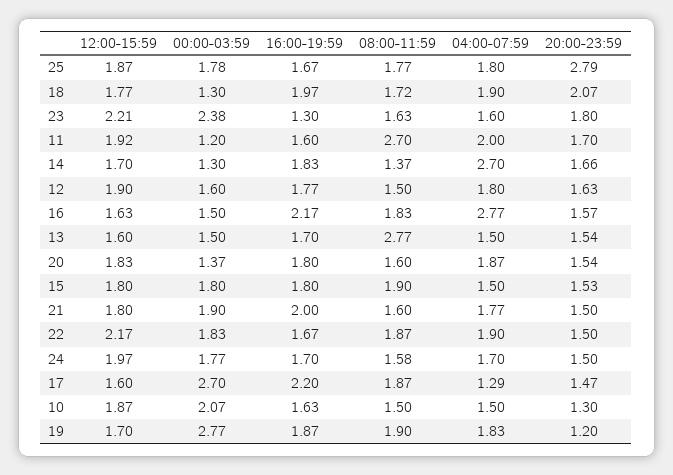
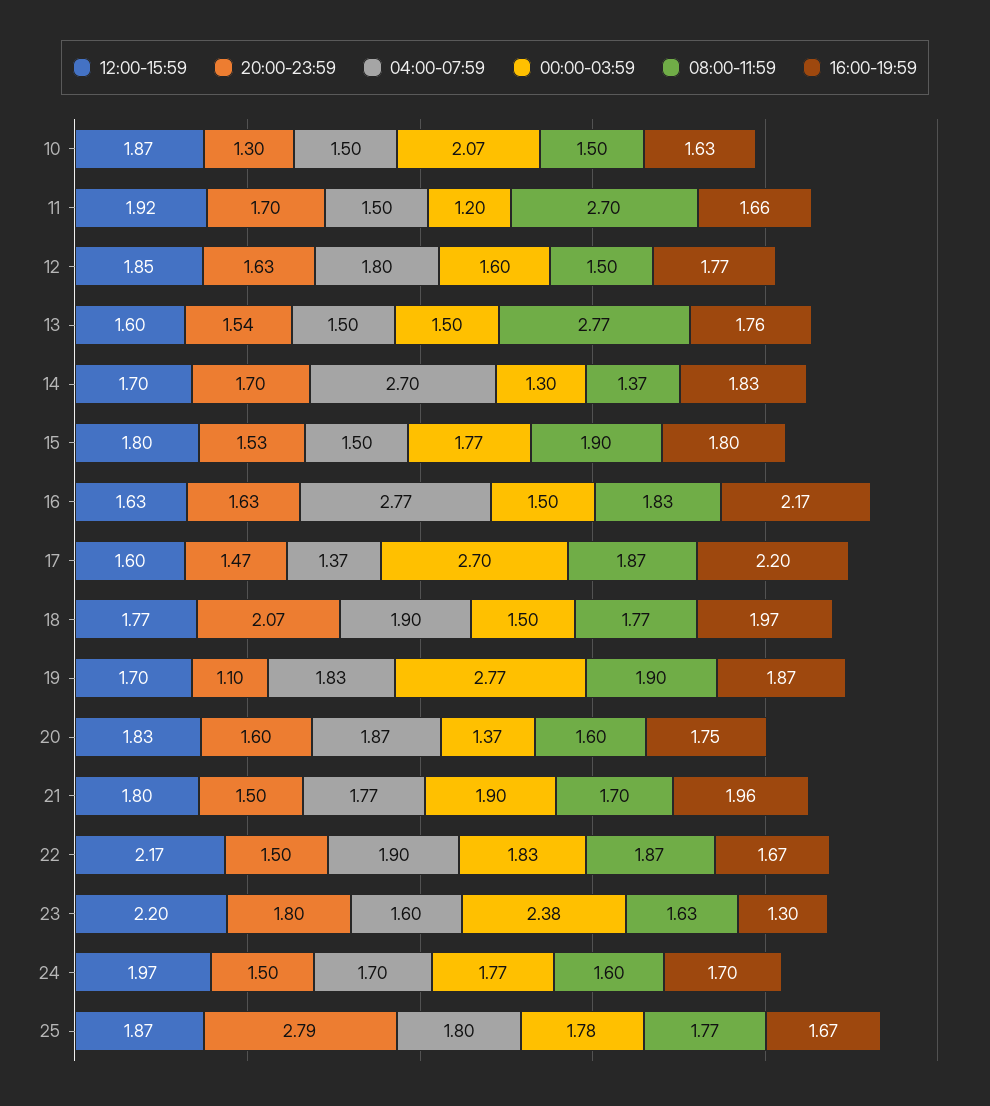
00:00-03:59, 18: 1.3 -> 1.5
08:00-11:59, 18: 1.72 -> 1.77
12:00-15:59, 23: 2.21 -> 2.2
16:00-19:59, 11: 1.6 -> 1.66
04:00-07:59, 11: 2 -> 1.5
20:00-23:59, 14: 1.66 -> 1.7
12:00-15:59, 12: 1.9 -> 1.85
20:00-23:59, 16: 1.57 -> 1.63
16:00-19:59, 13: 1.7 -> 1.76
16:00-19:59, 20: 1.8 -> 1.75
20:00-23:59, 20: 1.54 -> 1.6
00:00-03:59, 15: 1.8 -> 1.77
16:00-19:59, 21: 2 -> 1.96
08:00-11:59, 21: 1.6 -> 1.7
08:00-11:59, 24: 1.58 -> 1.6
04:00-07:59, 17: 1.29 -> 1.37
20:00-23:59, 19: 1.2 -> 1.1

